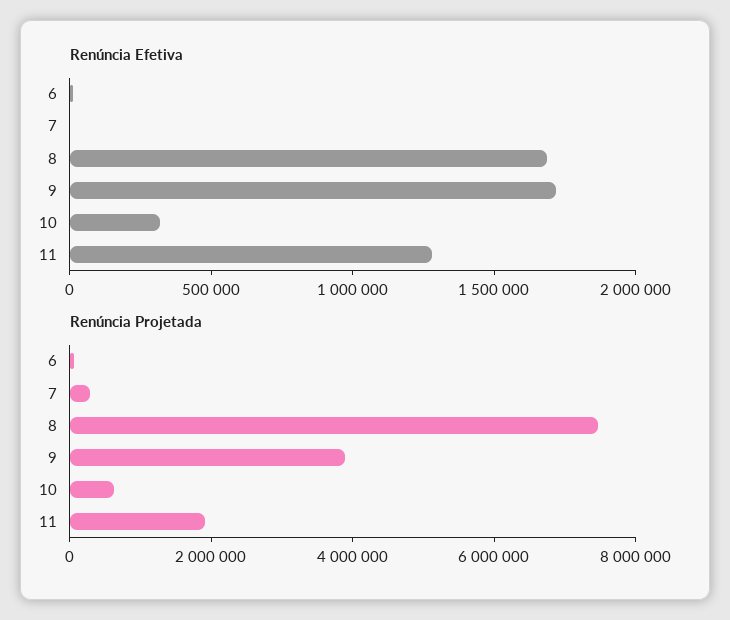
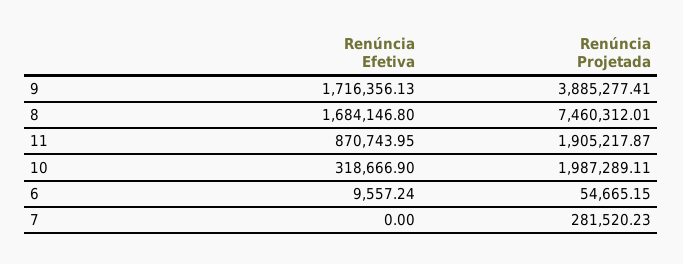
Renúncia Efetiva, 11: 1300000 -> 870743.95
Renúncia Projetada, 10: 500000 -> 1987289.11

